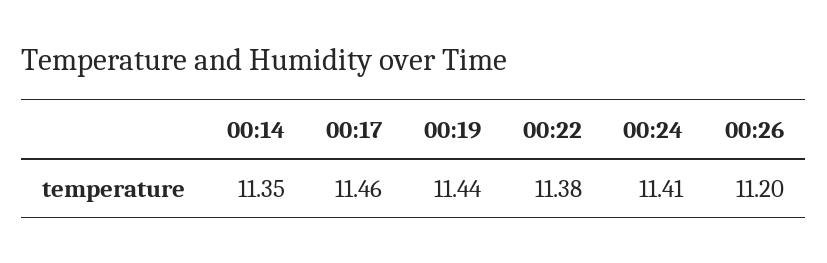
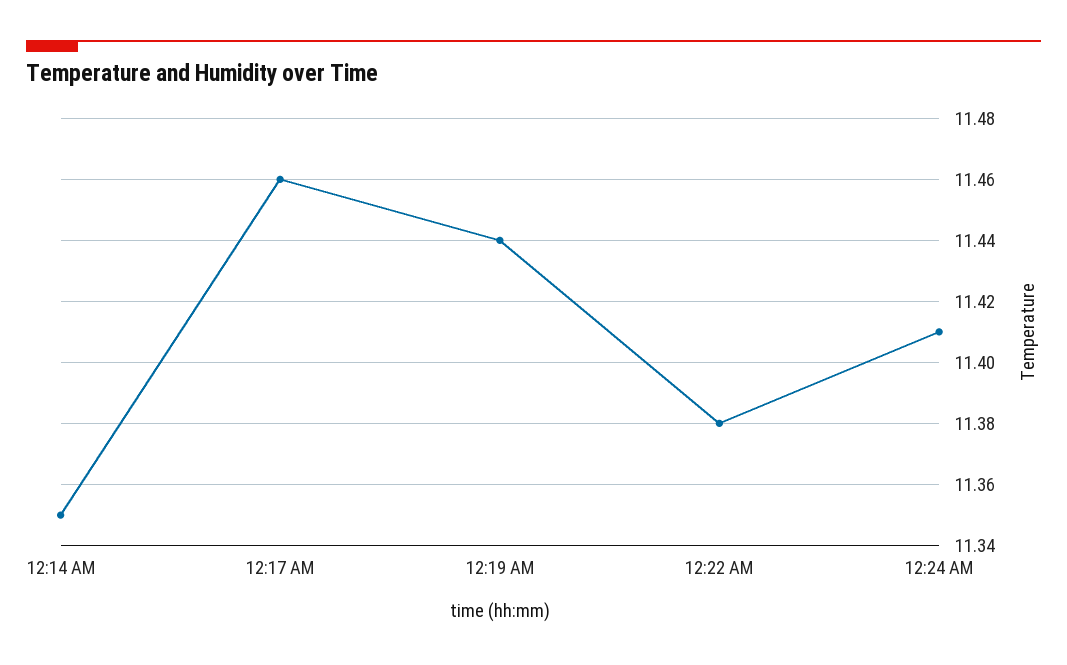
00:26: 11.2 -> none

